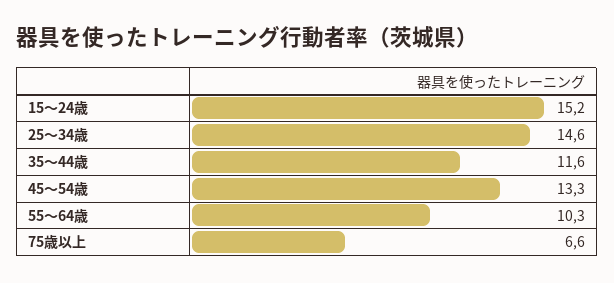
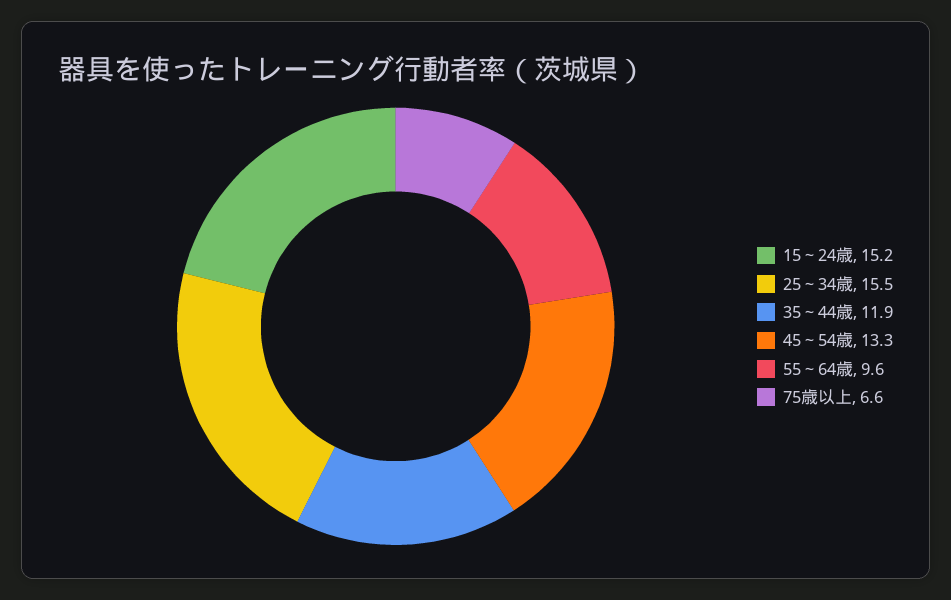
25～34歳: 14.6 -> 15.5
35～44歳: 11.6 -> 11.9
55～64歳: 10.3 -> 9.6

